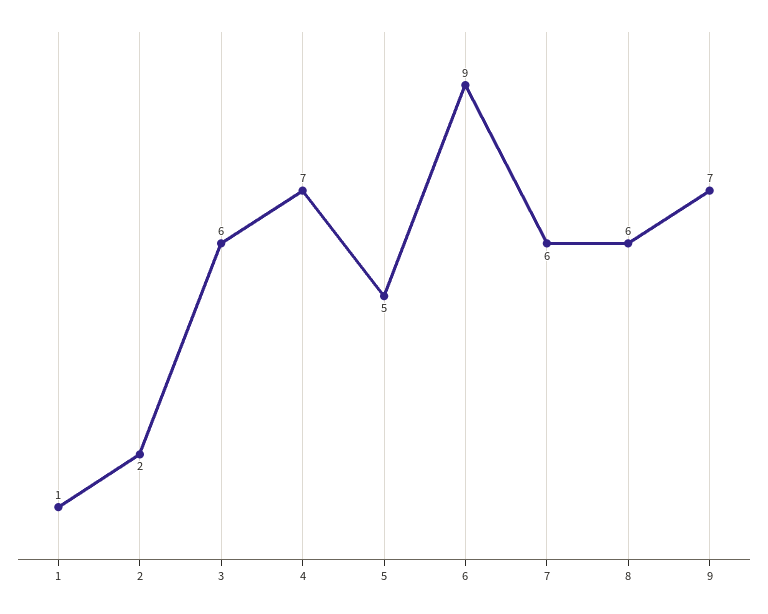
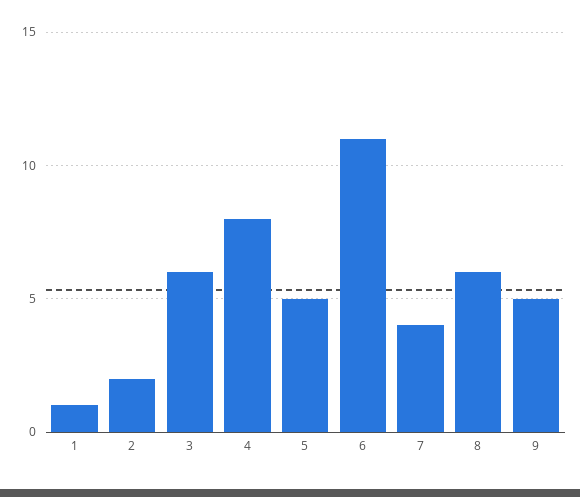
4: 7 -> 8
6: 9 -> 11
7: 6 -> 4
9: 7 -> 5

